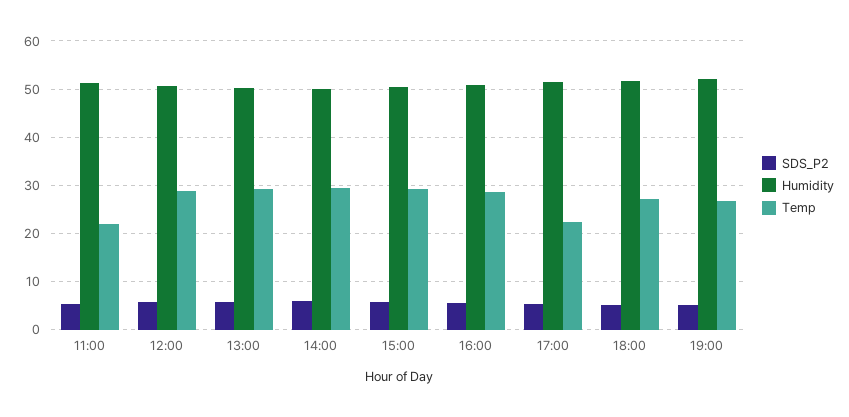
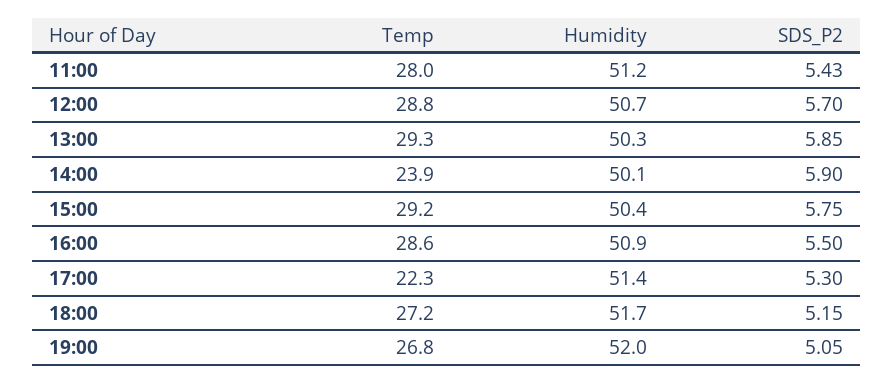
Temp, 11:00: 22 -> 28
Temp, 14:00: 30 -> 23.9

